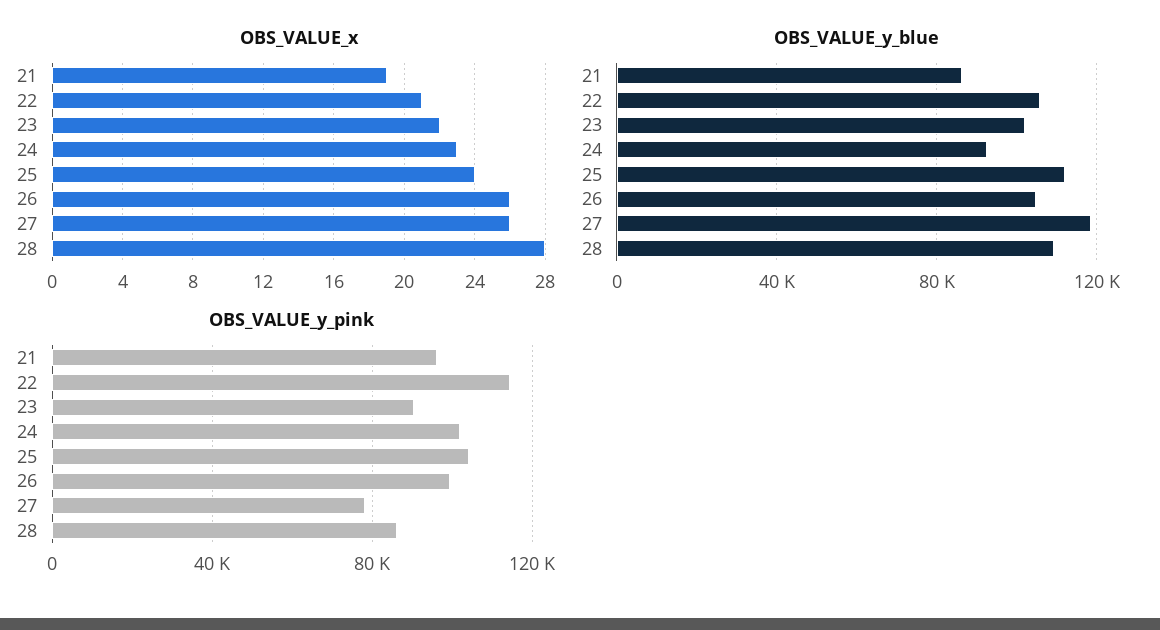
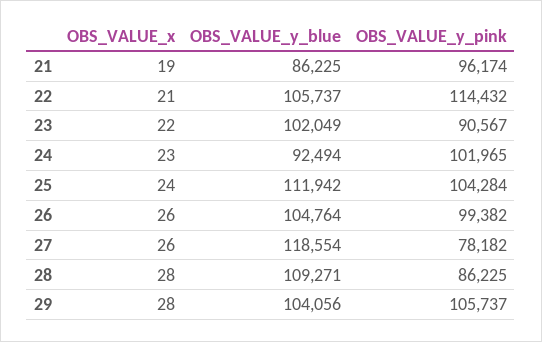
OBS_VALUE_x, 29: none -> 28
OBS_VALUE_y_blue, 29: none -> 104056
OBS_VALUE_y_pink, 29: none -> 105737

